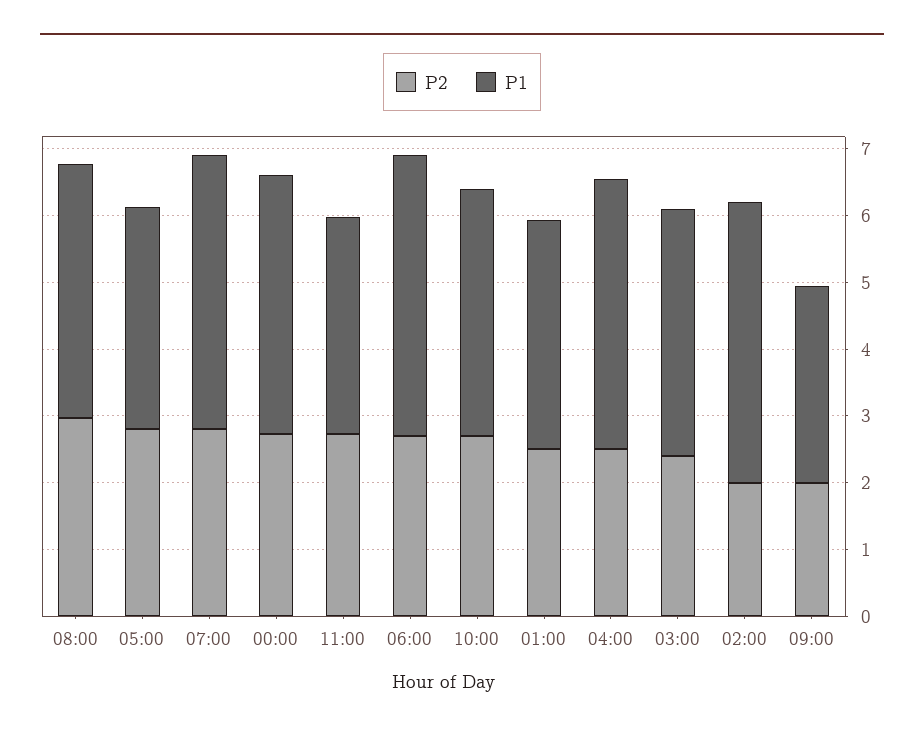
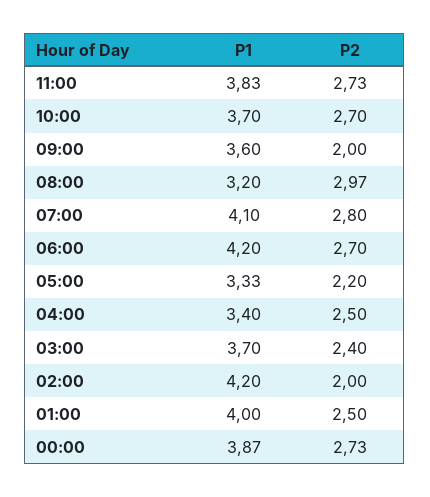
P1, 08:00: 3.8 -> 3.2
P2, 05:00: 2.8 -> 2.2
P1, 11:00: 3.2 -> 3.83
P1, 01:00: 3.4 -> 4
P1, 04:00: 4 -> 3.4
P1, 09:00: 3 -> 3.6

